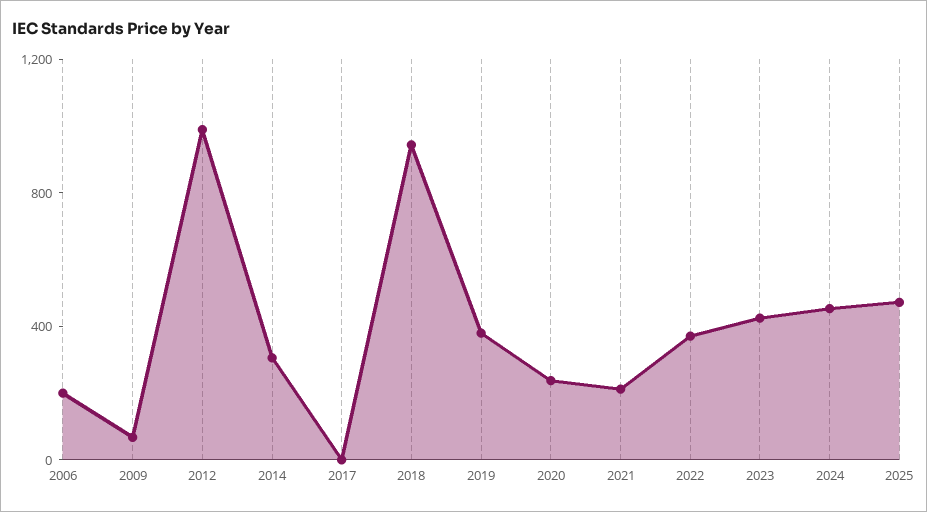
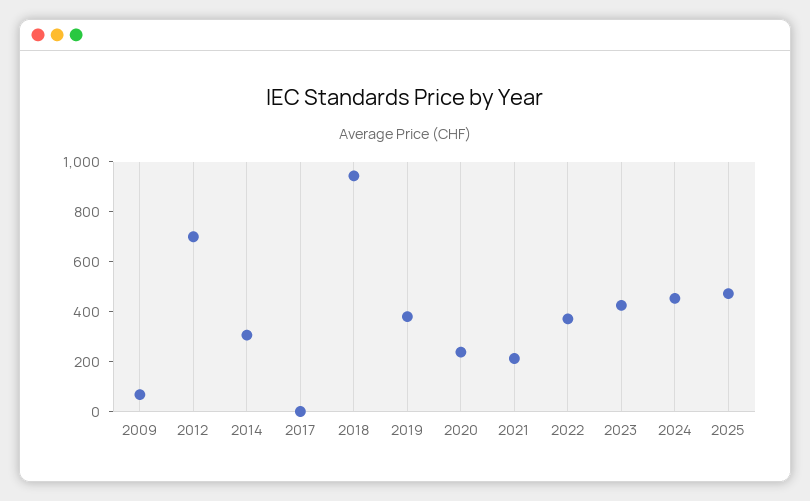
2006: 200 -> none
2012: 1000 -> 700

